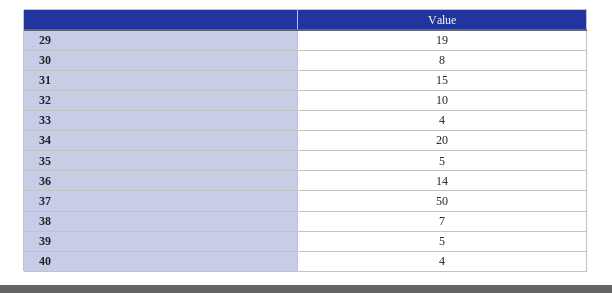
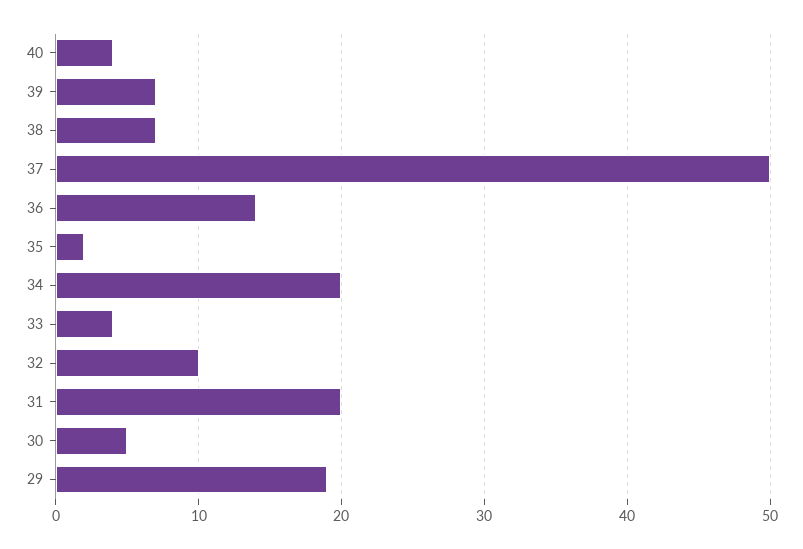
30: 8 -> 5
31: 15 -> 20
35: 5 -> 2
39: 5 -> 7

